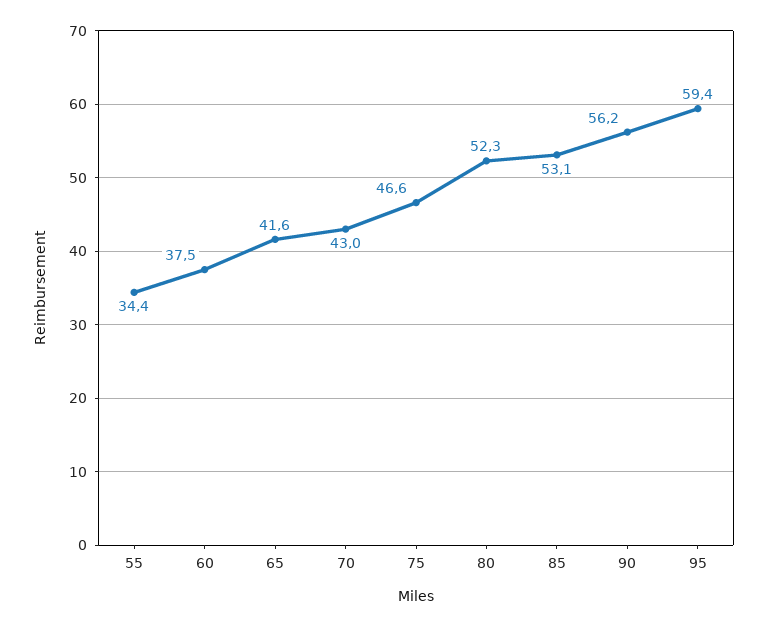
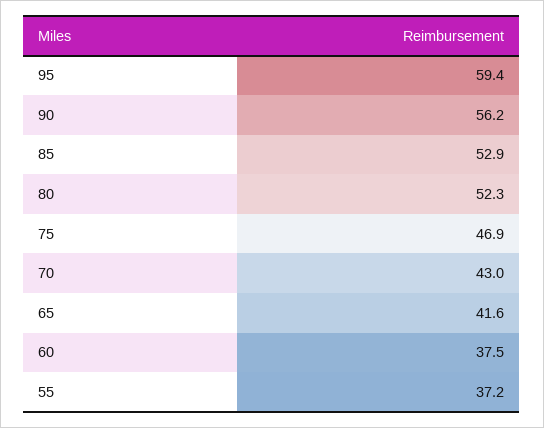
55: 34.4 -> 37.2
75: 46.6 -> 46.9
85: 53.1 -> 52.9

